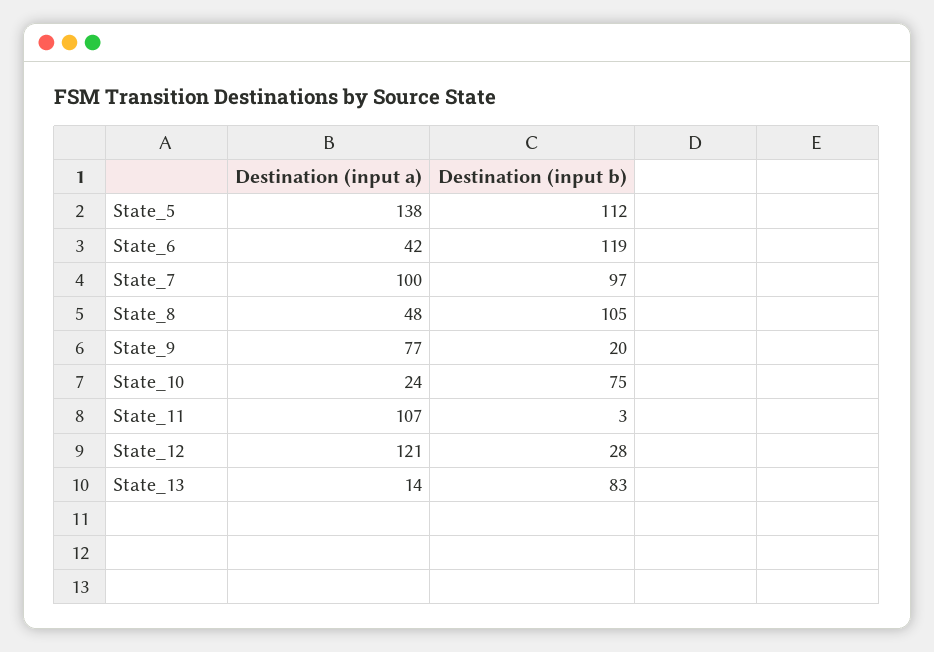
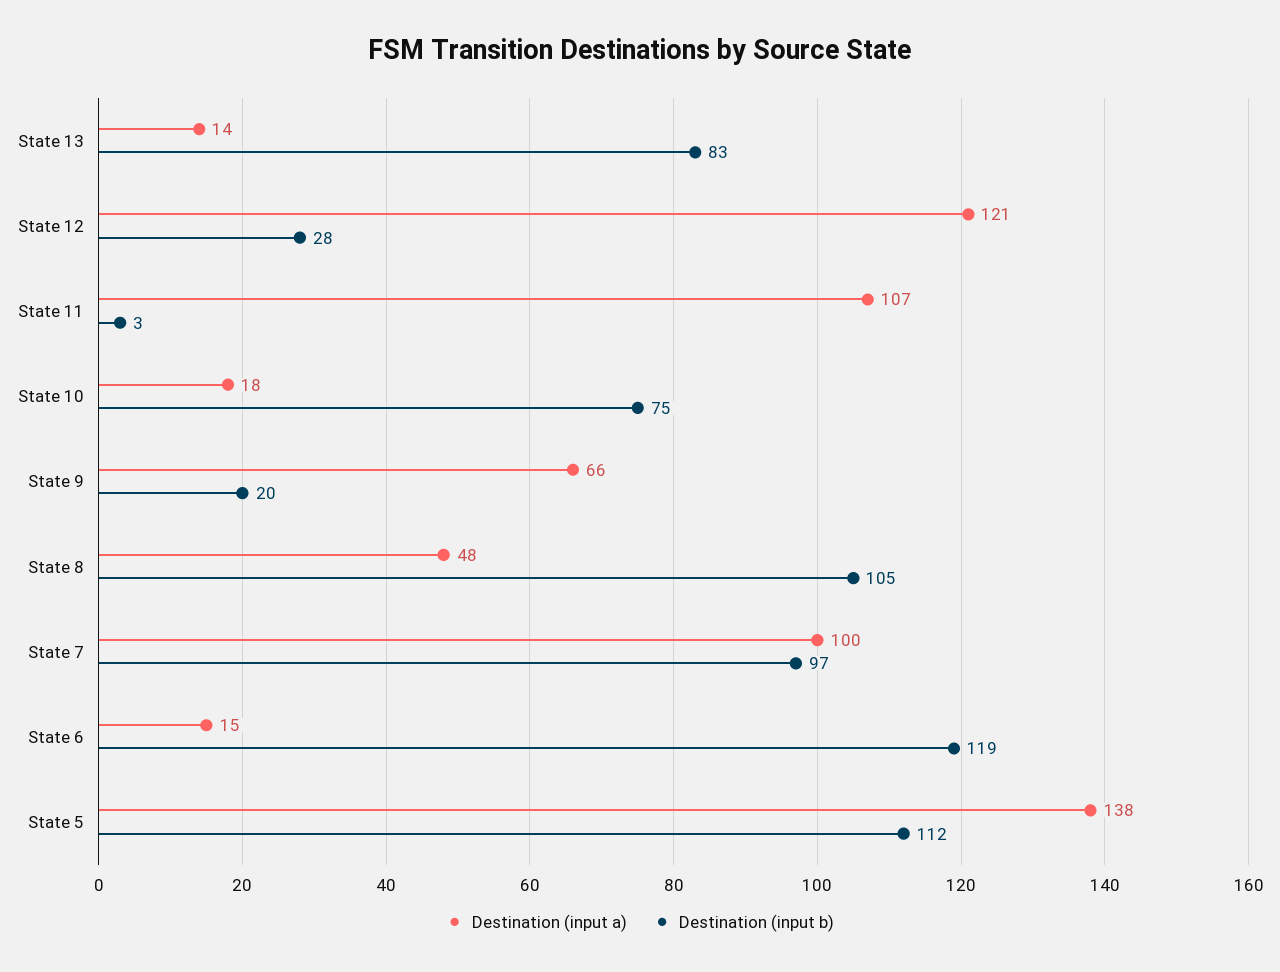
Destination (input a), State_6: 42 -> 15
Destination (input a), State_9: 77 -> 66
Destination (input a), State_10: 24 -> 18

